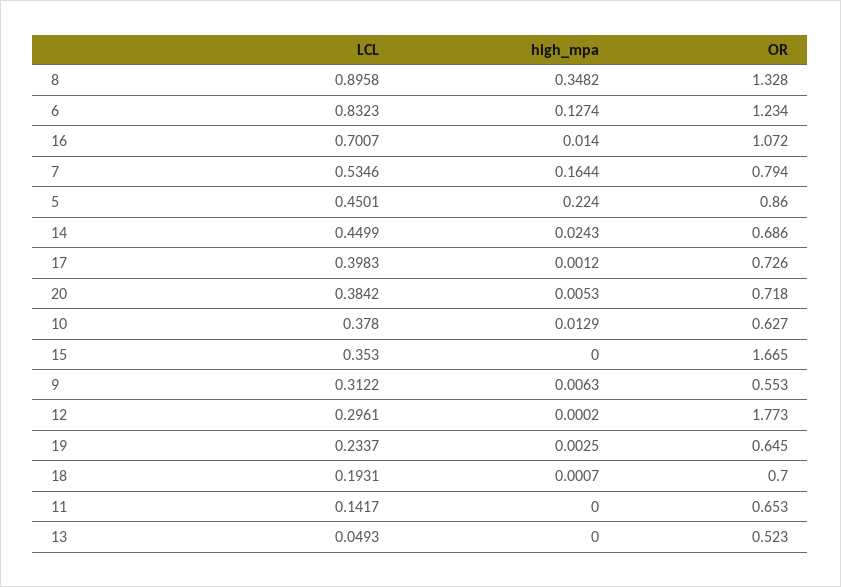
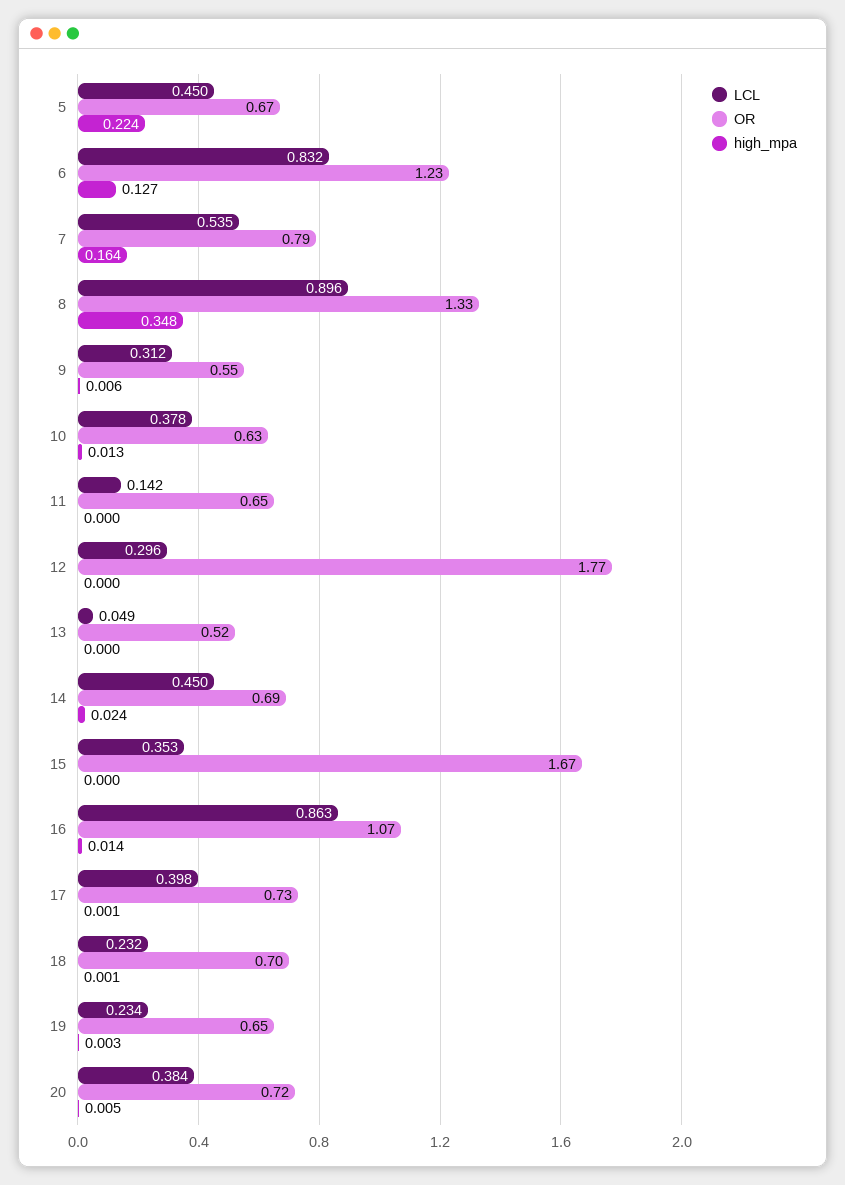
LCL, 16: 0.7007 -> 0.863
OR, 5: 0.86 -> 0.67
LCL, 18: 0.1931 -> 0.232

